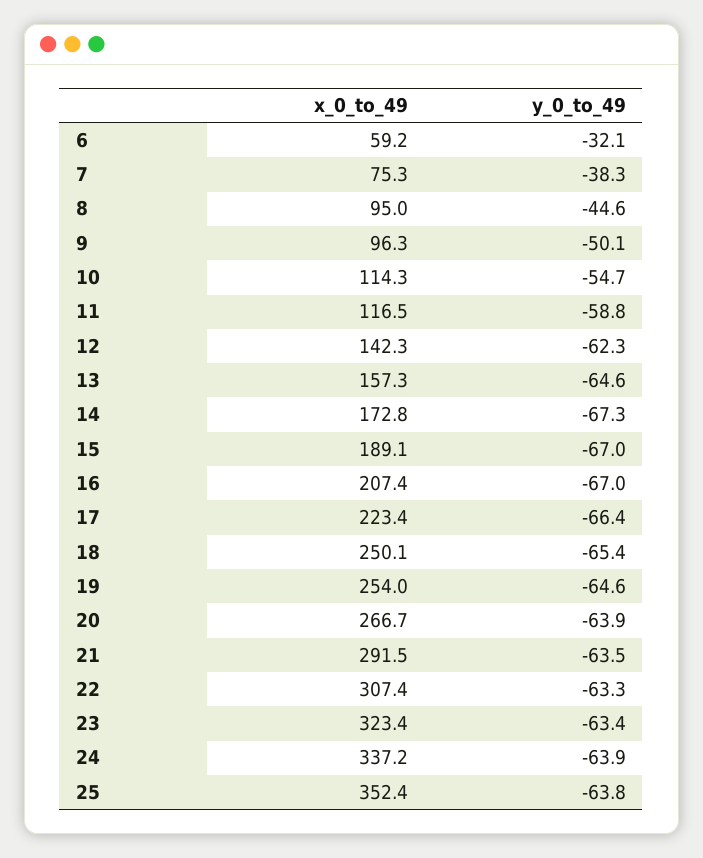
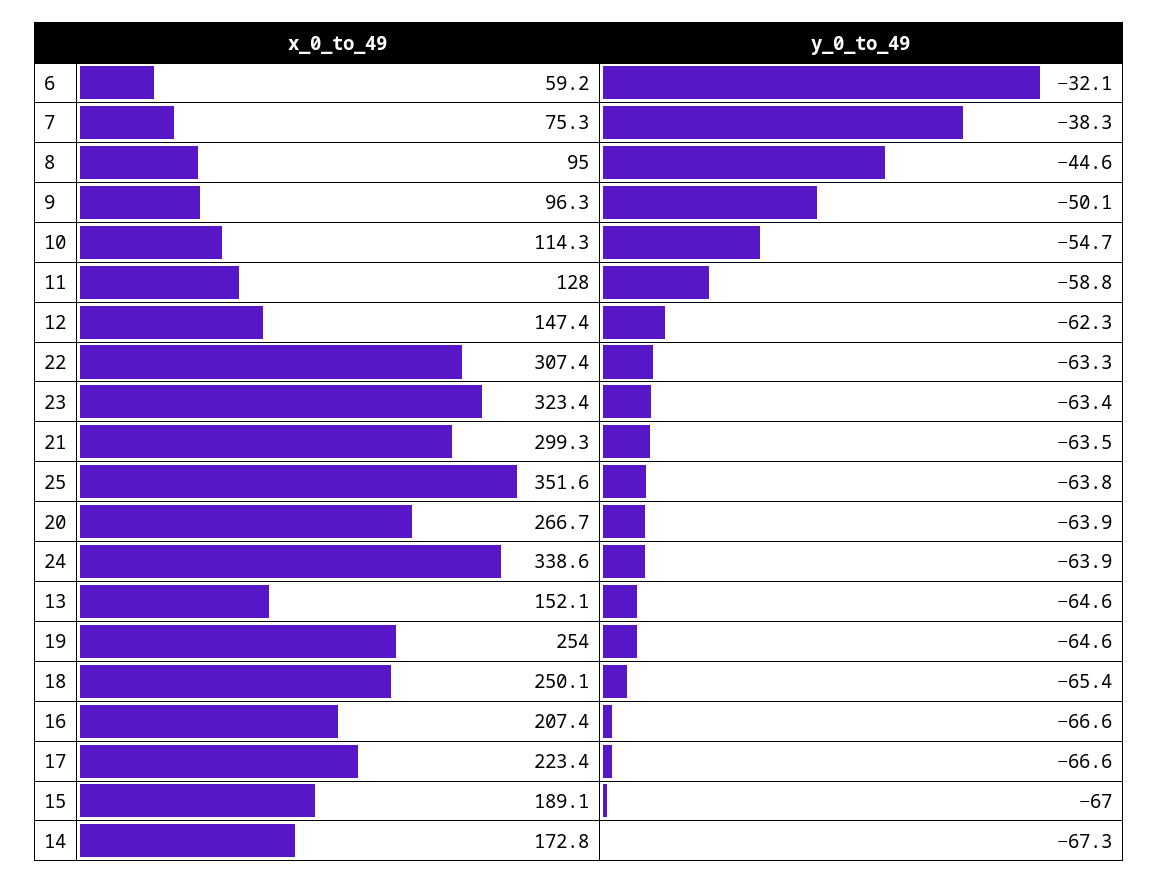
x_0_to_49, 11: 116.5 -> 128
x_0_to_49, 12: 142.3 -> 147.4
x_0_to_49, 13: 157.3 -> 152.1
y_0_to_49, 16: -67 -> -66.6
y_0_to_49, 17: -66.4 -> -66.6
x_0_to_49, 21: 291.5 -> 299.3
x_0_to_49, 24: 337.2 -> 338.6
x_0_to_49, 25: 352.4 -> 351.6

